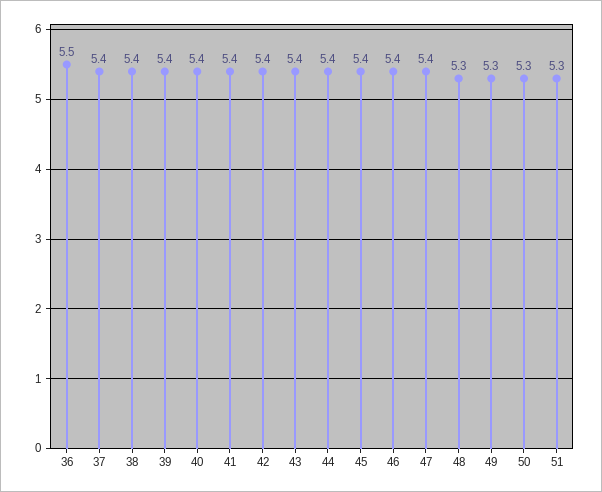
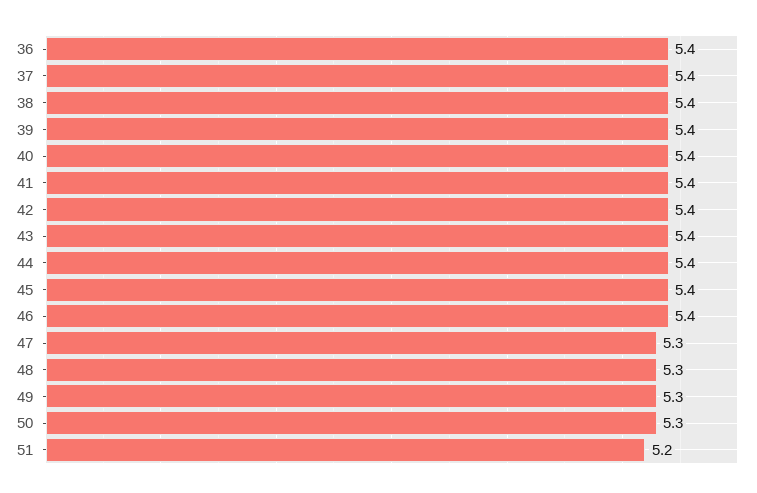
36: 5.5 -> 5.4
47: 5.4 -> 5.3
51: 5.3 -> 5.2

